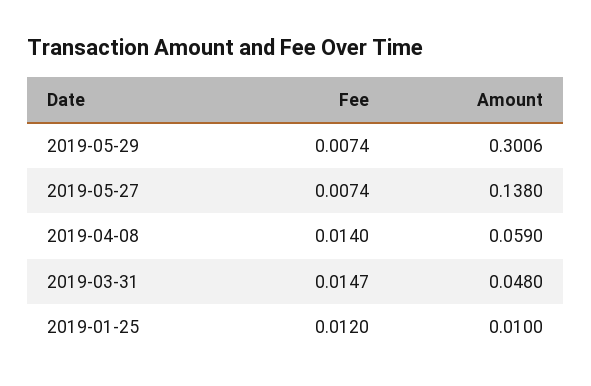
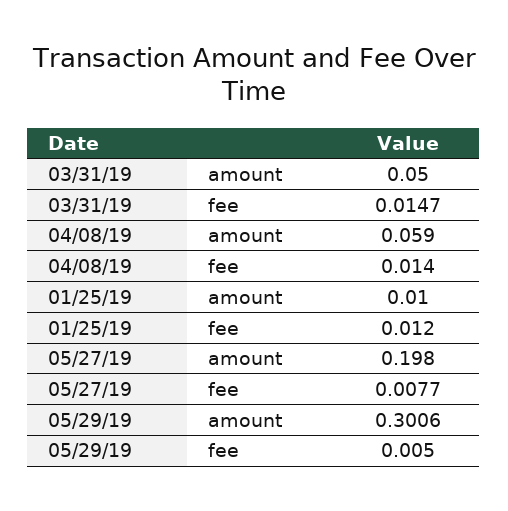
Fee, 2019-05-29: 0.0074 -> 0.005
Fee, 2019-05-27: 0.0074 -> 0.0077
Amount, 2019-05-27: 0.138 -> 0.198
Amount, 2019-03-31: 0.048 -> 0.05

